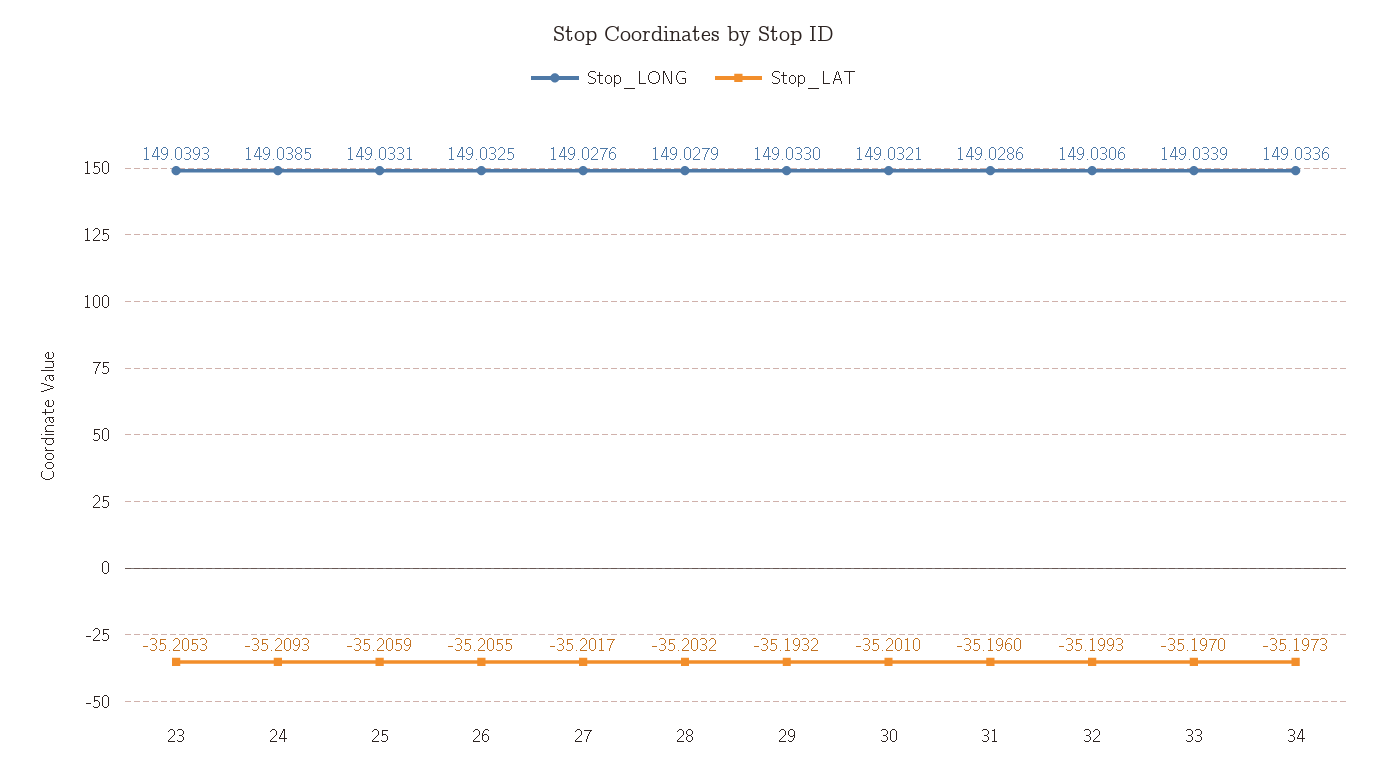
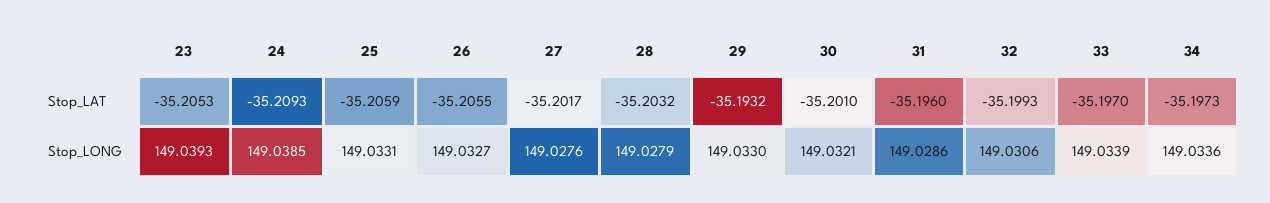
Stop_LONG, 26: 149.0325 -> 149.0327

